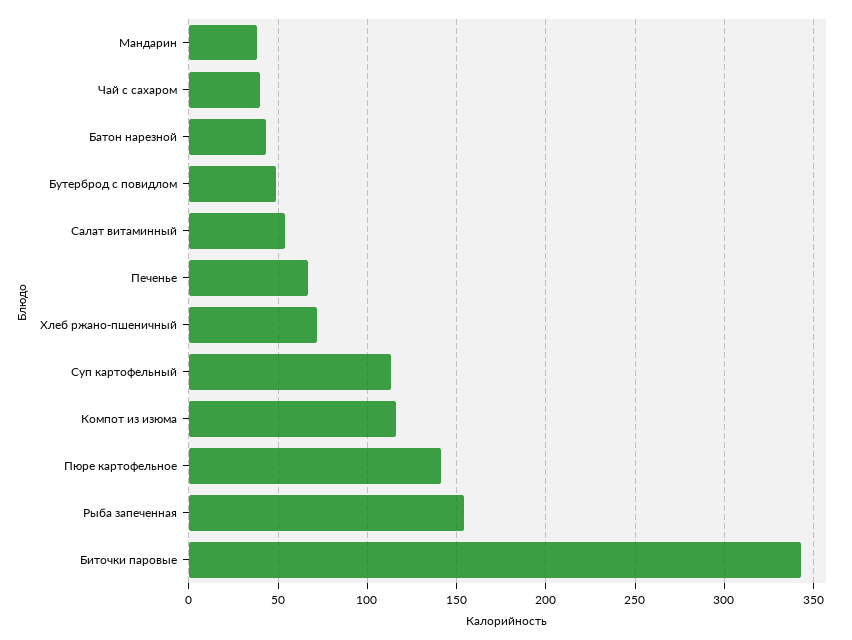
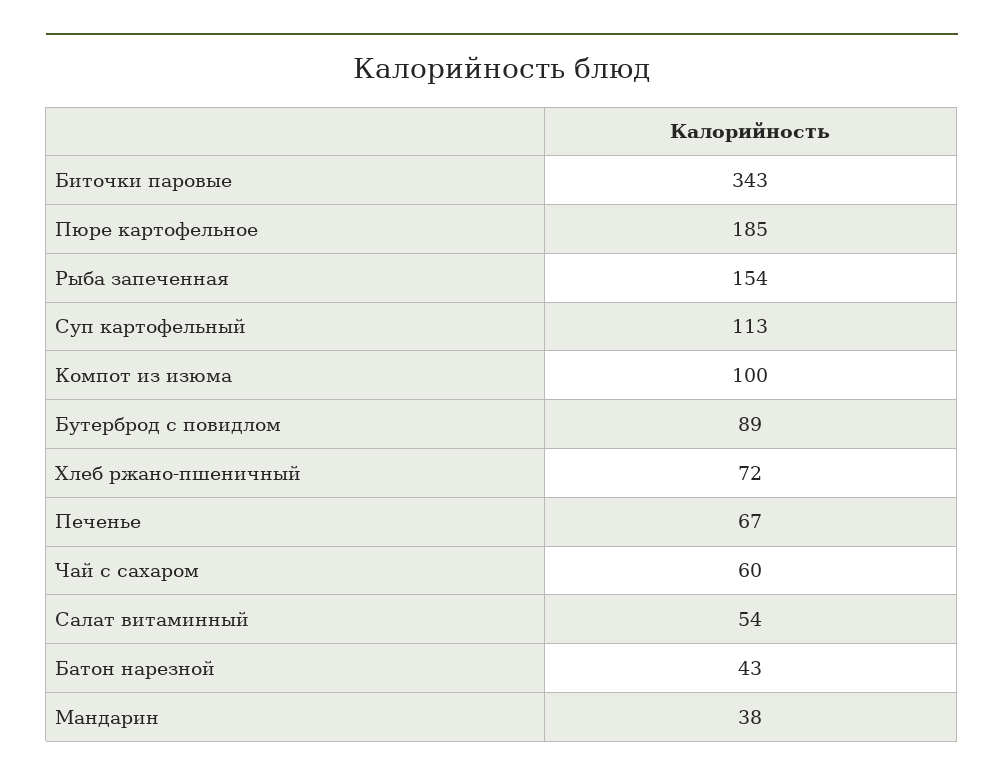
Чай с сахаром: 40 -> 60
Бутерброд с повидлом: 50 -> 89
Компот из изюма: 115 -> 100
Пюре картофельное: 140 -> 185

